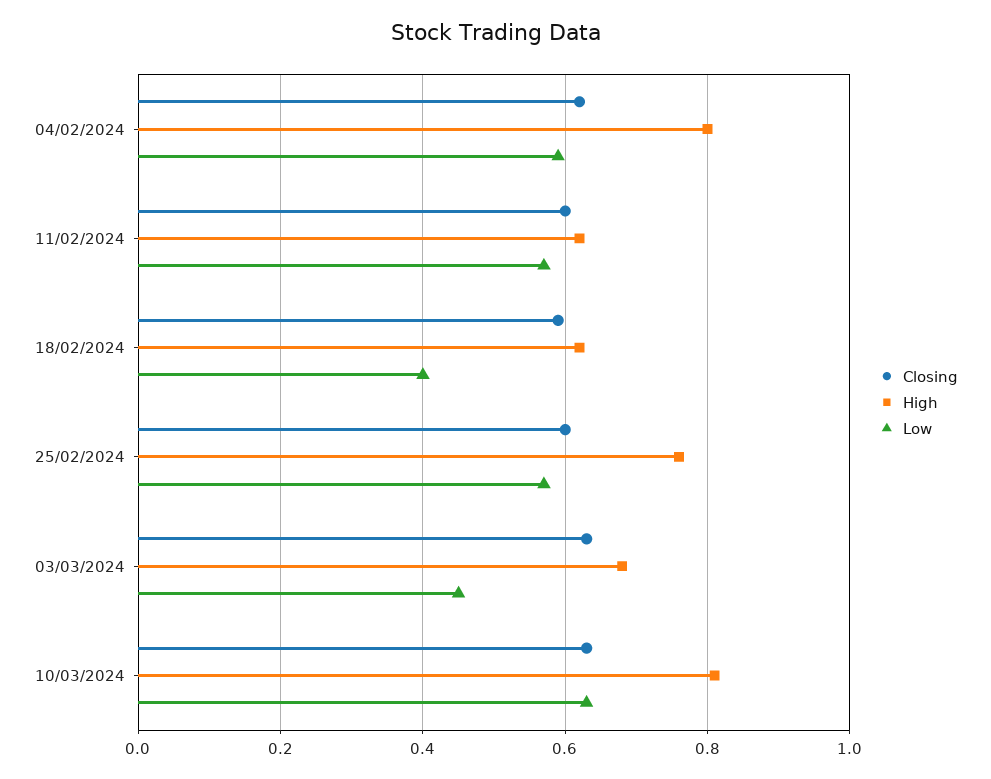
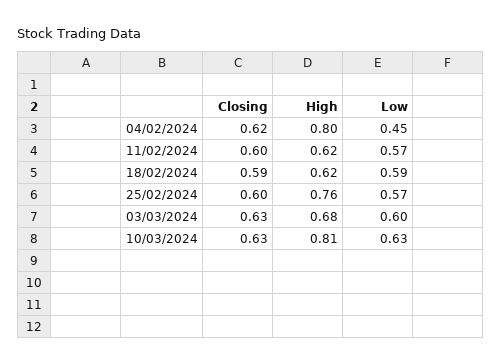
Low, 04/02/2024: 0.6 -> 0.45
Low, 18/02/2024: 0.4 -> 0.59
Low, 03/03/2024: 0.45 -> 0.6

